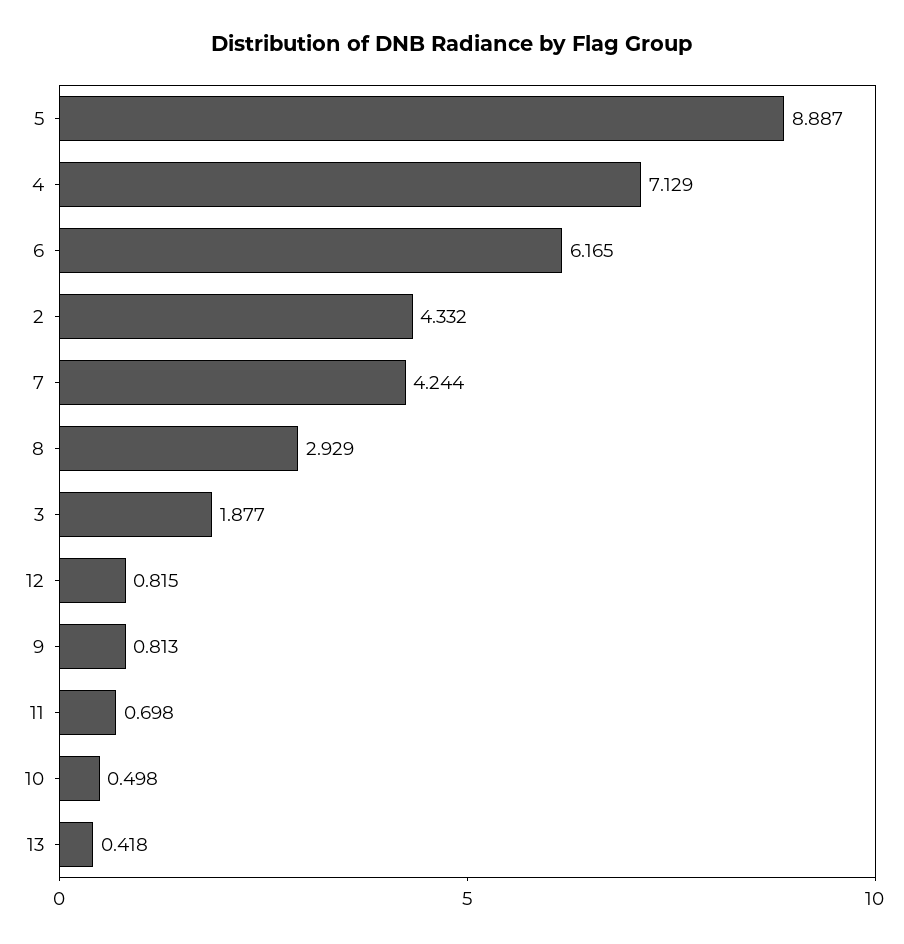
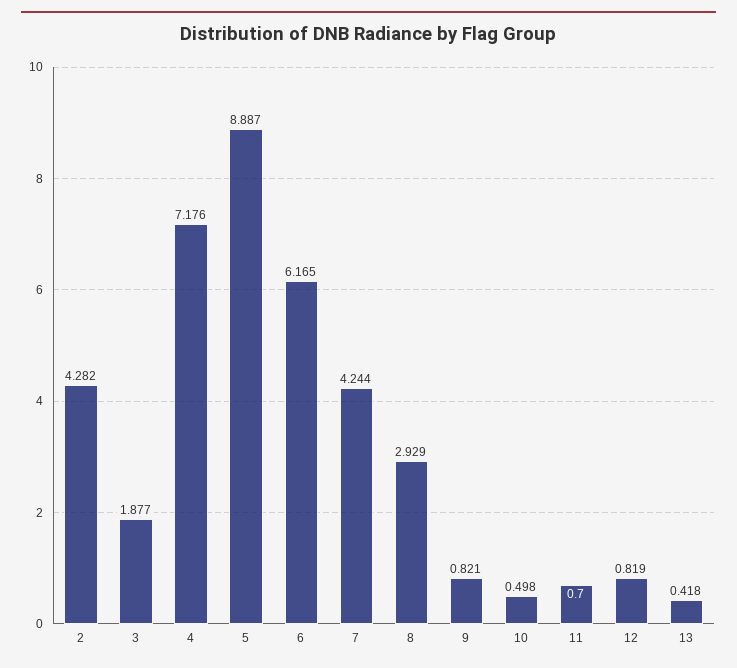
4: 7.129 -> 7.176
2: 4.332 -> 4.282
12: 0.815 -> 0.819
9: 0.813 -> 0.821
11: 0.698 -> 0.7

